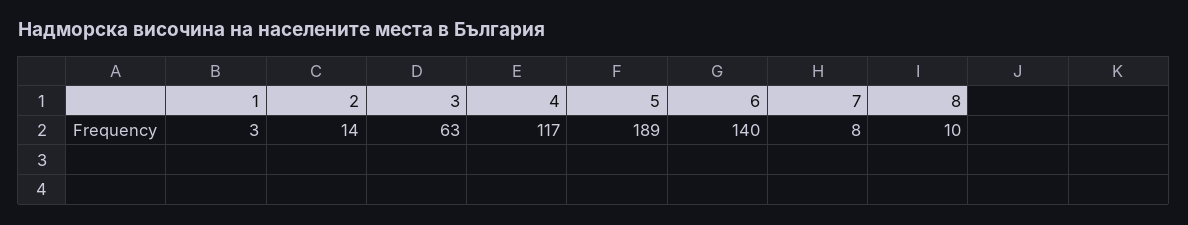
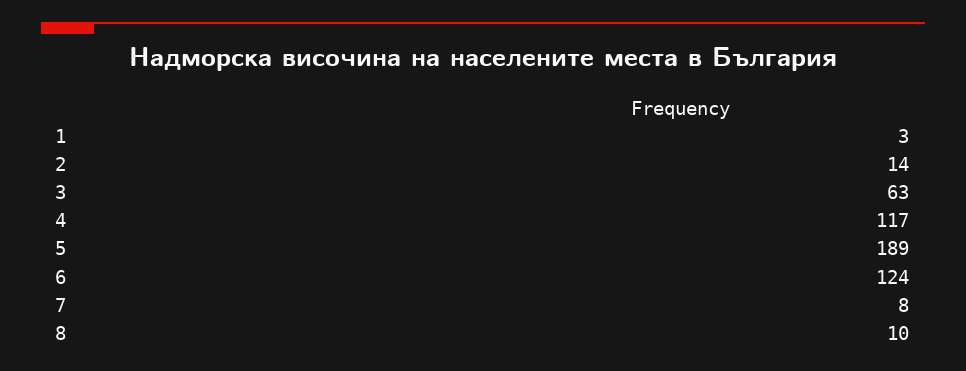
6: 140 -> 124

